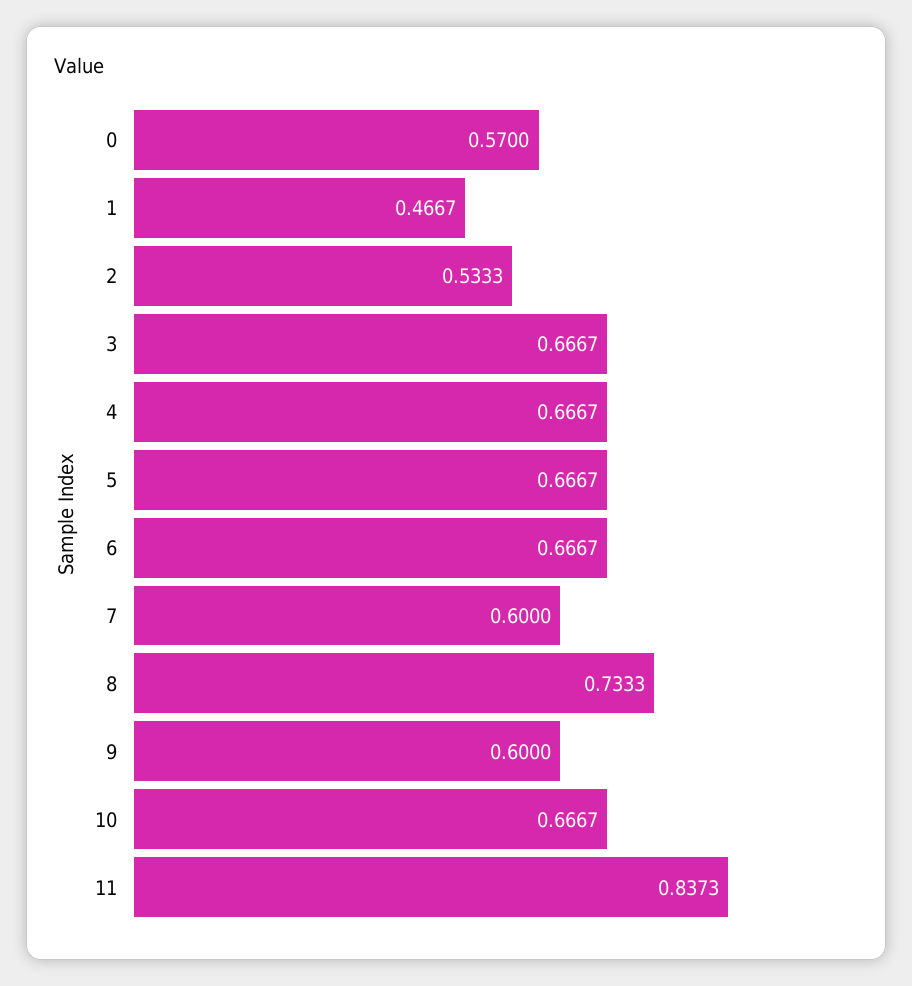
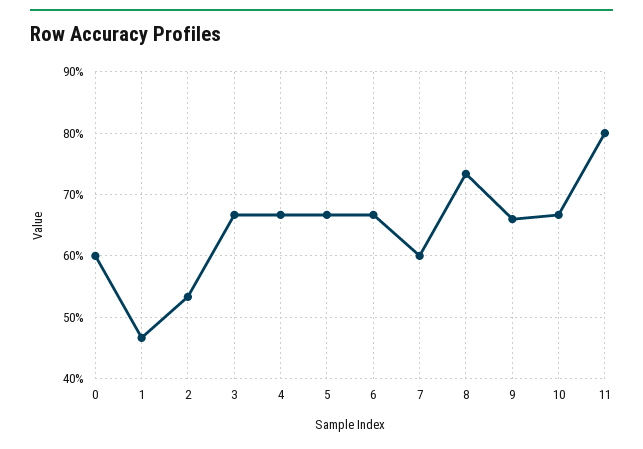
0: 0.57 -> 0.6
9: 0.6 -> 0.66
11: 0.8373 -> 0.8

